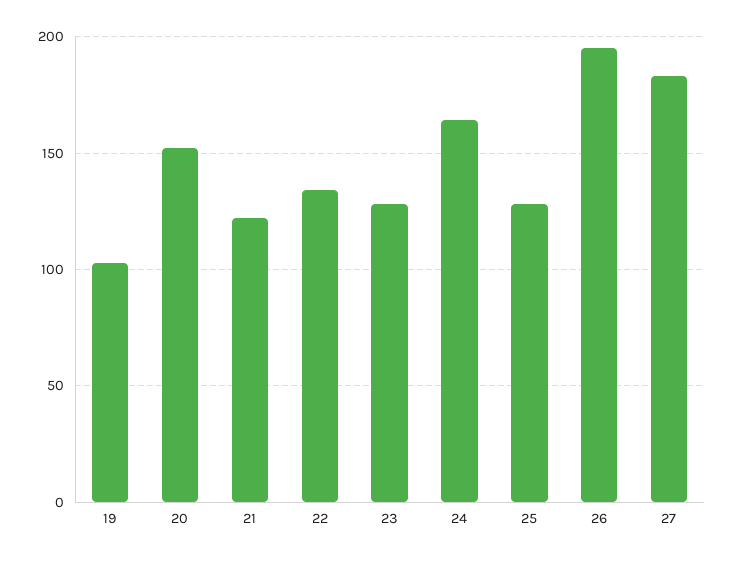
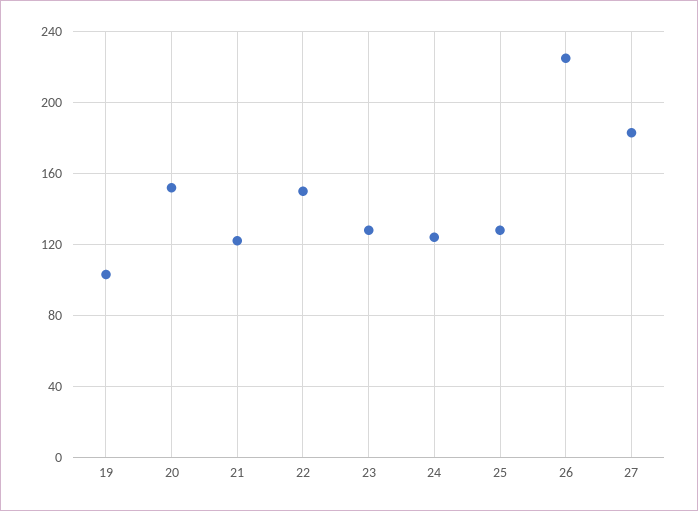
22: 135 -> 150
24: 165 -> 125
26: 195 -> 225

